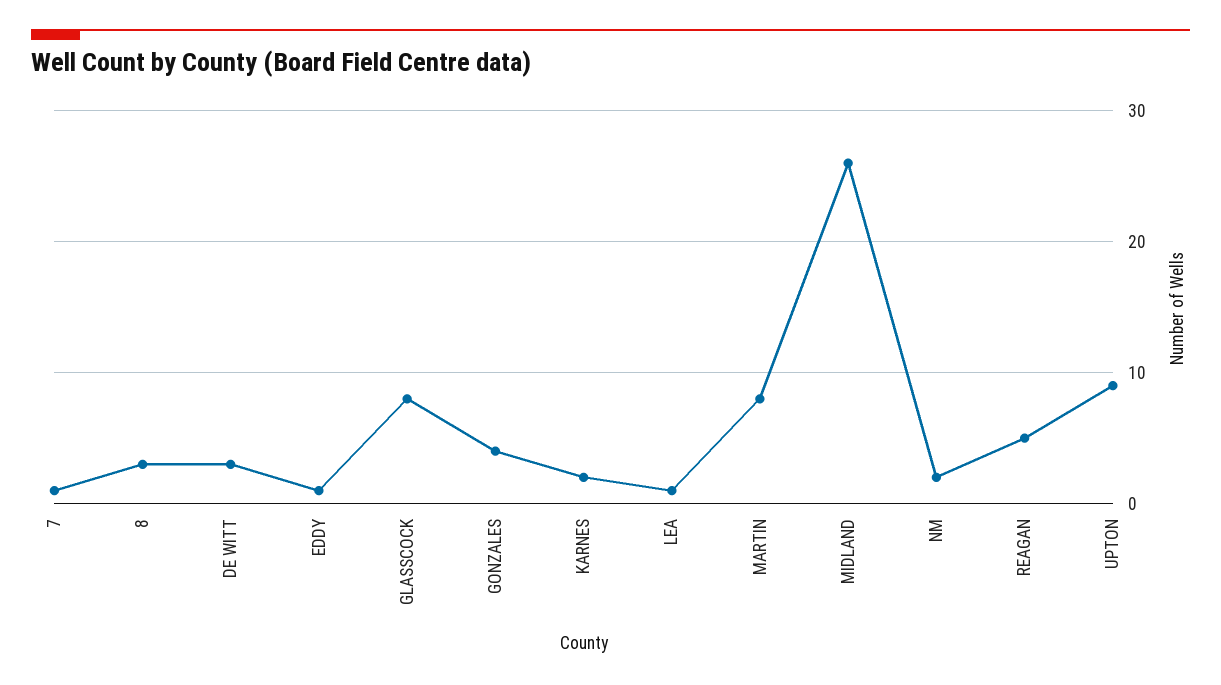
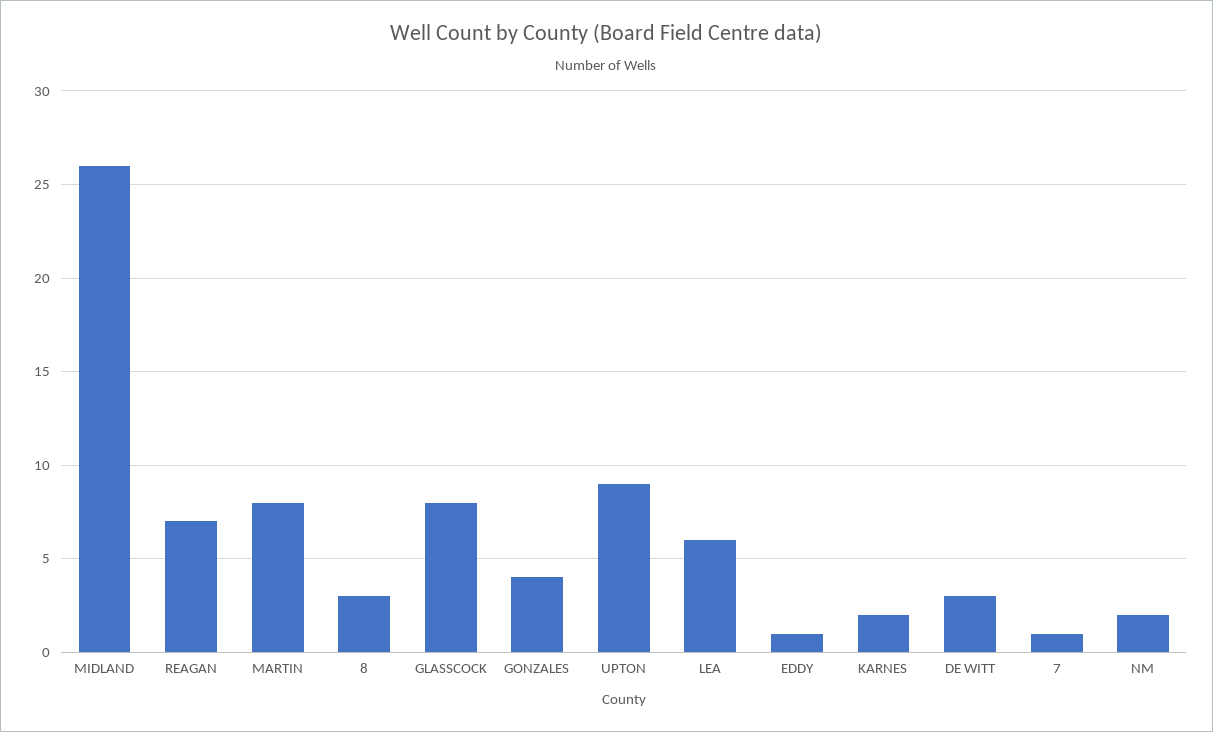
LEA: 1 -> 6
REAGAN: 5 -> 7

